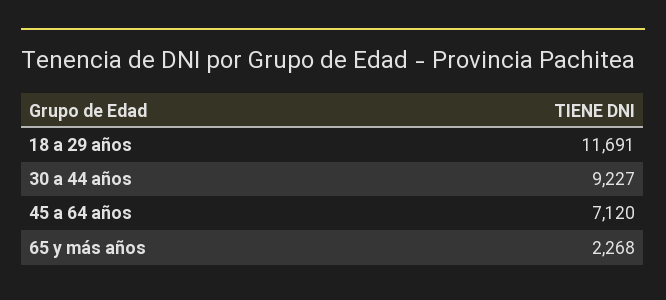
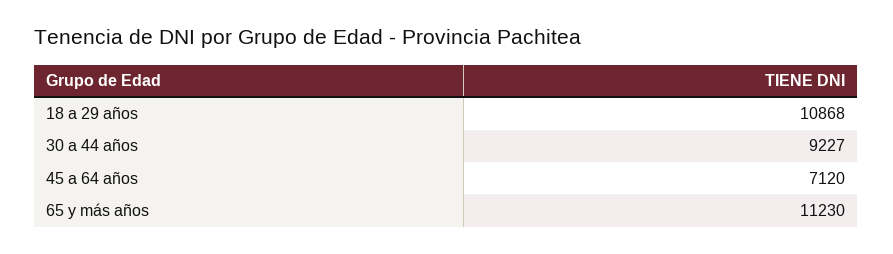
18 a 29 años: 11691 -> 10868
65 y más años: 2268 -> 11230

